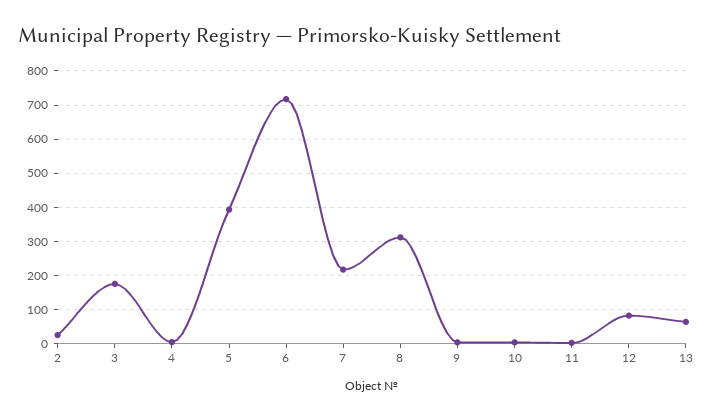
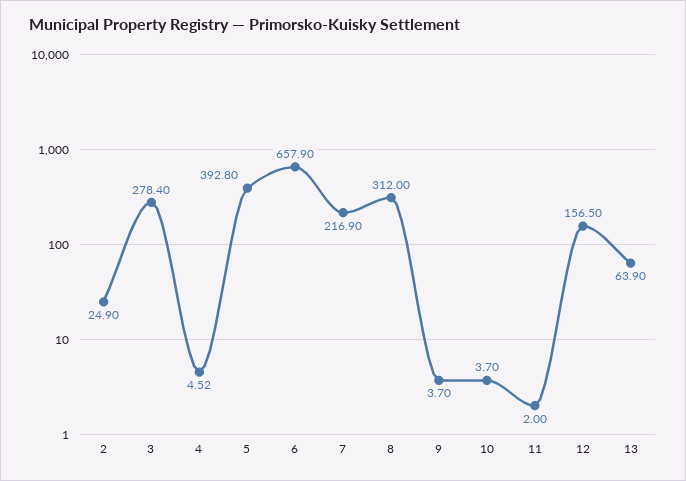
3: 180 -> 278.4
6: 720 -> 657.9
12: 80 -> 156.5

